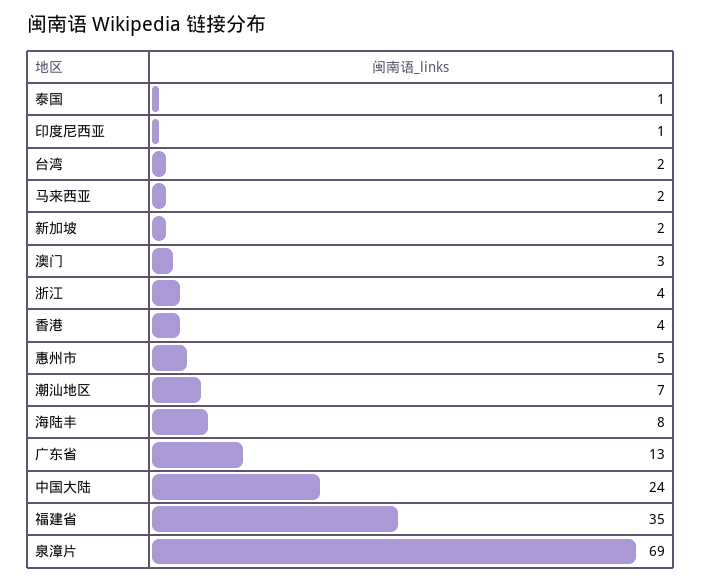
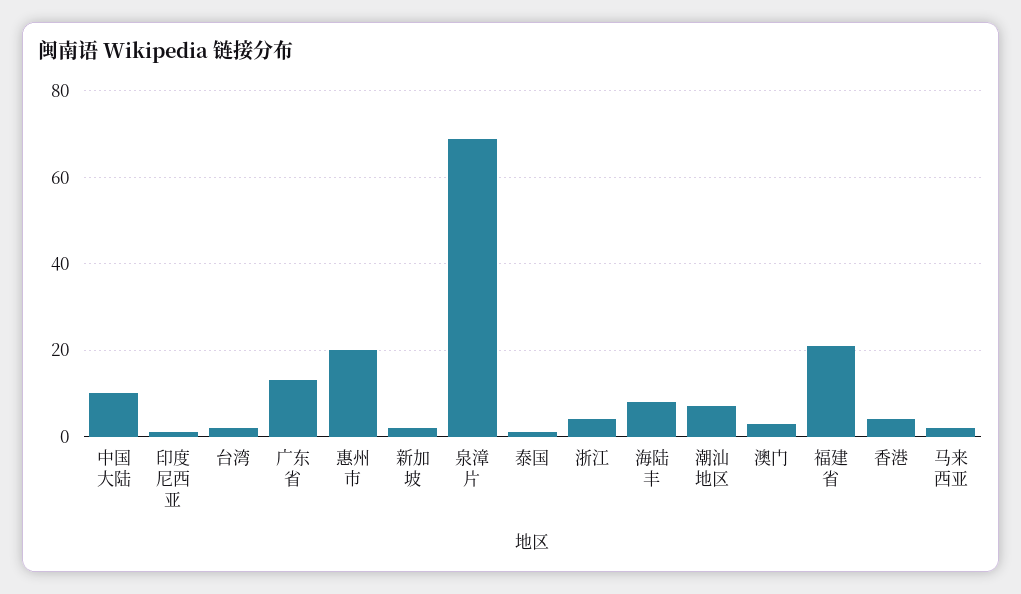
惠州市: 5 -> 20
中国大陆: 24 -> 10
福建省: 35 -> 20

